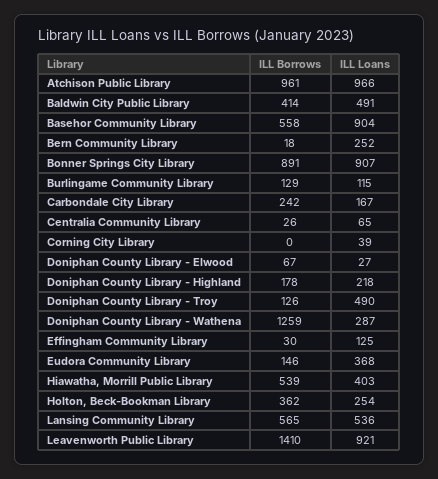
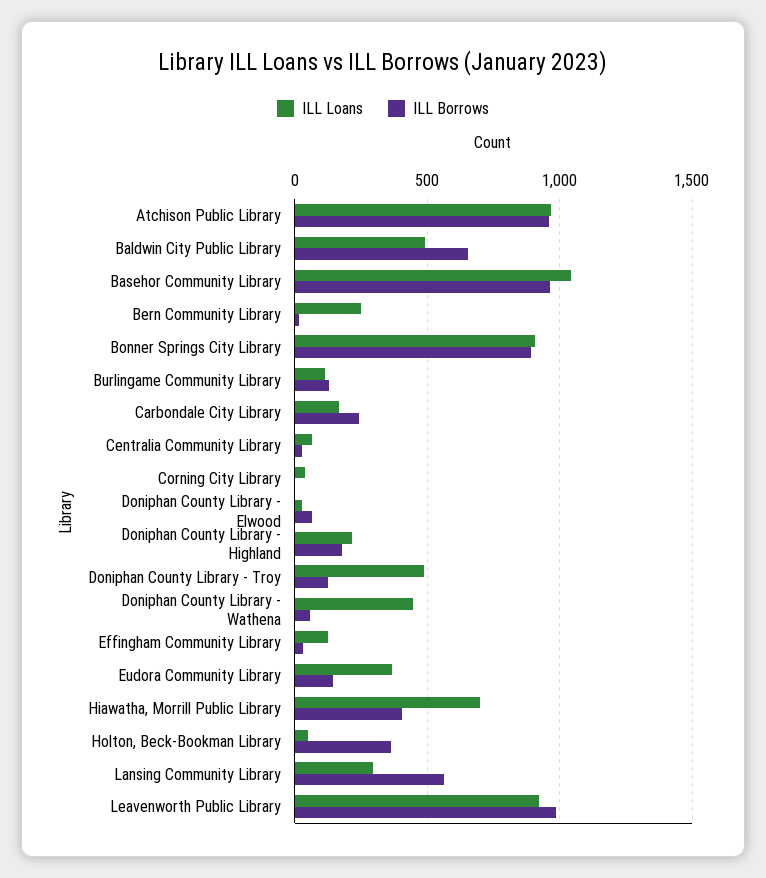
ILL Borrows, Baldwin City Public Library: 414 -> 650
ILL Borrows, Basehor Community Library: 558 -> 950
ILL Loans, Basehor Community Library: 904 -> 1050
ILL Borrows, Doniphan County Library - Wathena: 1259 -> 50
ILL Loans, Doniphan County Library - Wathena: 287 -> 450
ILL Borrows, Hiawatha, Morrill Public Library: 539 -> 400
ILL Loans, Hiawatha, Morrill Public Library: 403 -> 700
ILL Loans, Holton, Beck-Bookman Library: 254 -> 50
ILL Loans, Lansing Community Library: 536 -> 300
ILL Borrows, Leavenworth Public Library: 1410 -> 1000

